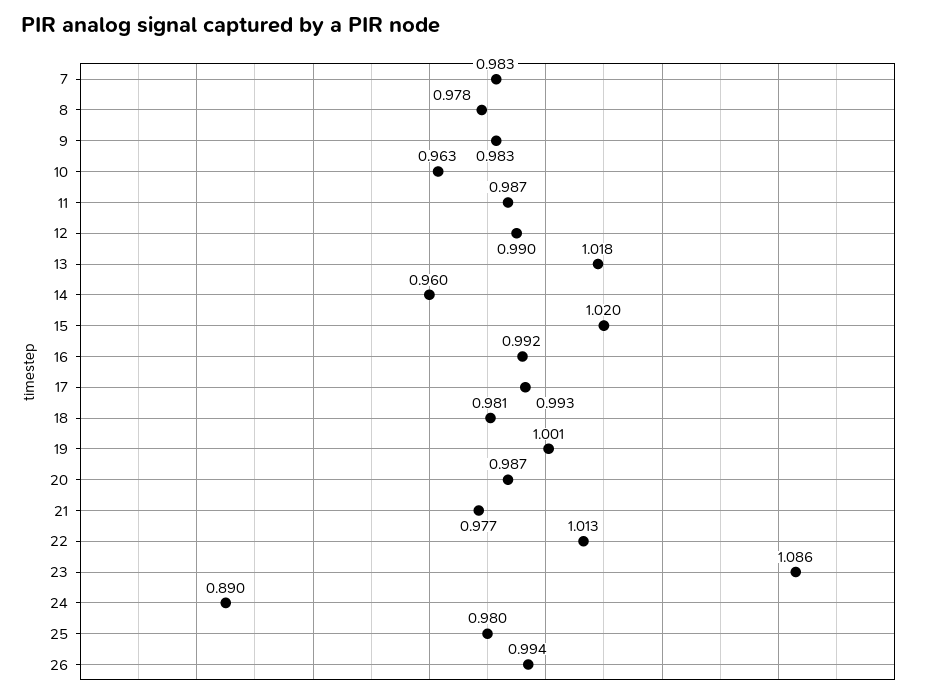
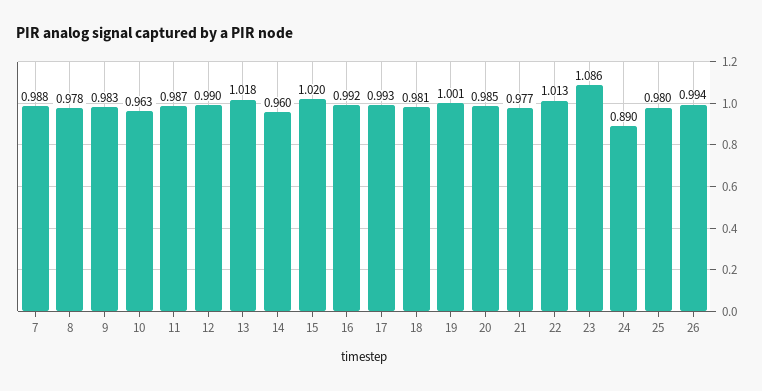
7: 0.983 -> 0.988
20: 0.987 -> 0.985

